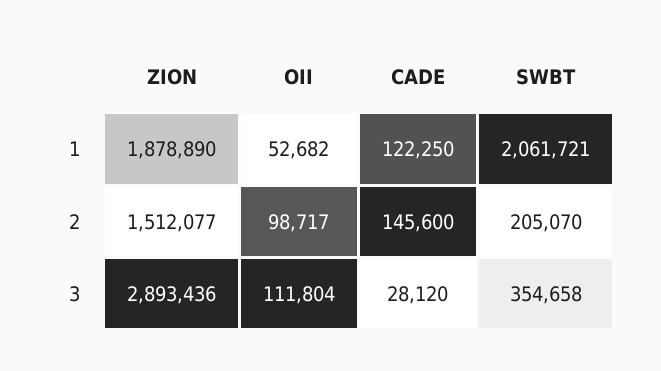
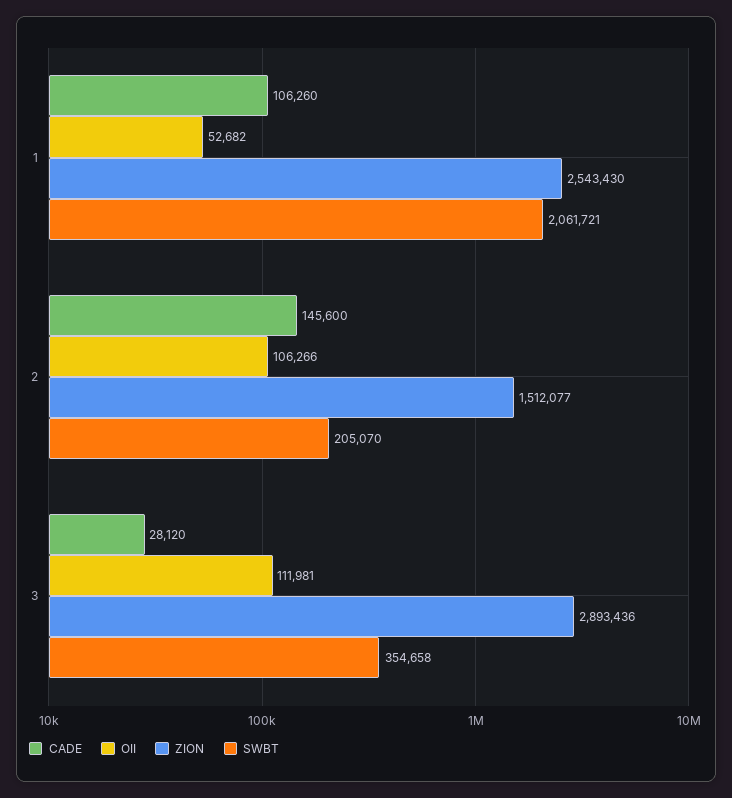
ZION, 1: 1878890 -> 2543430
CADE, 1: 122250 -> 106260
OII, 2: 98717 -> 106266
OII, 3: 111804 -> 111981

